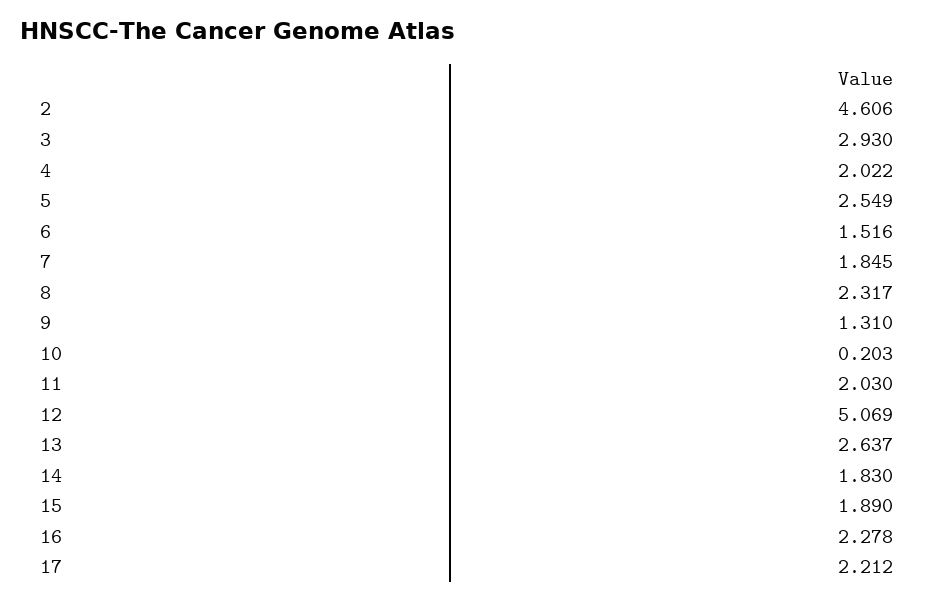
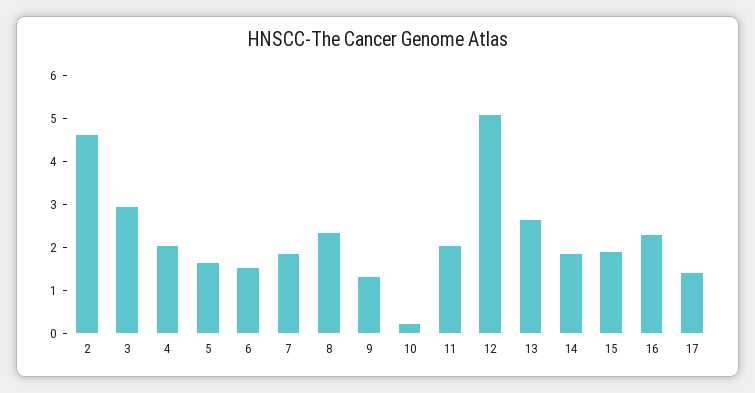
5: 2.549 -> 1.6
17: 2.212 -> 1.4

